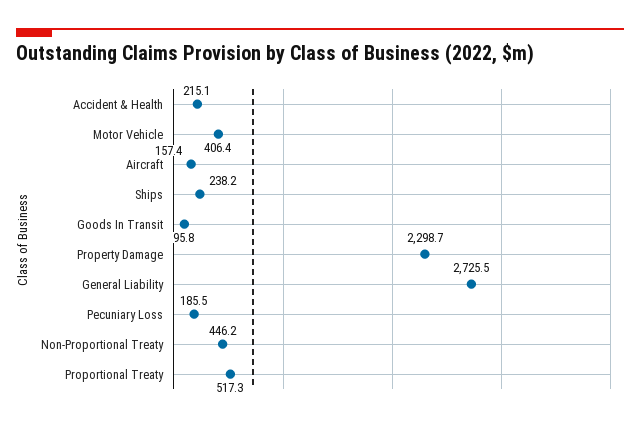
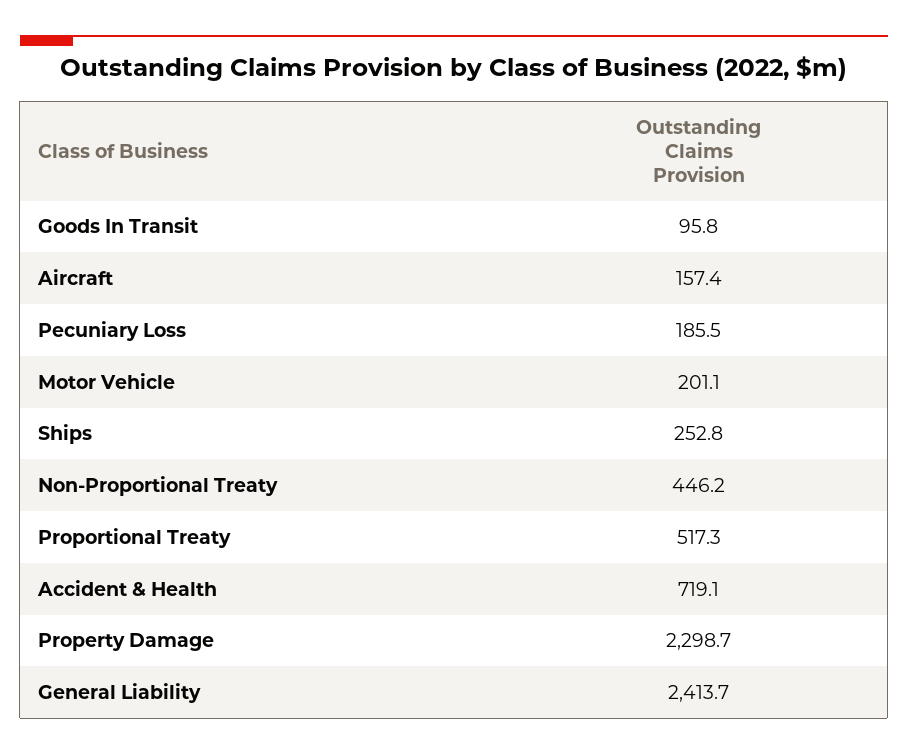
Accident & Health: 215.1 -> 719.1
Motor Vehicle: 406.4 -> 201.1
Ships: 238.2 -> 252.8
General Liability: 2725.5 -> 2413.7

